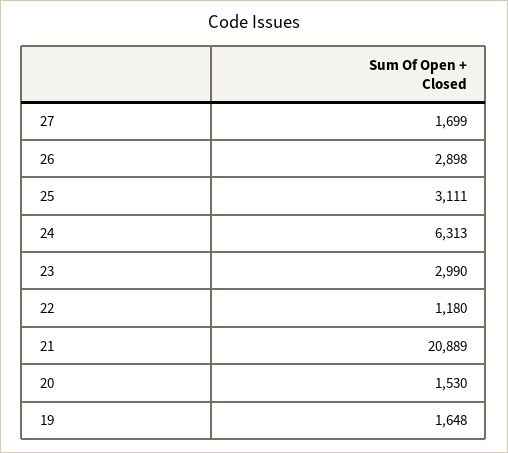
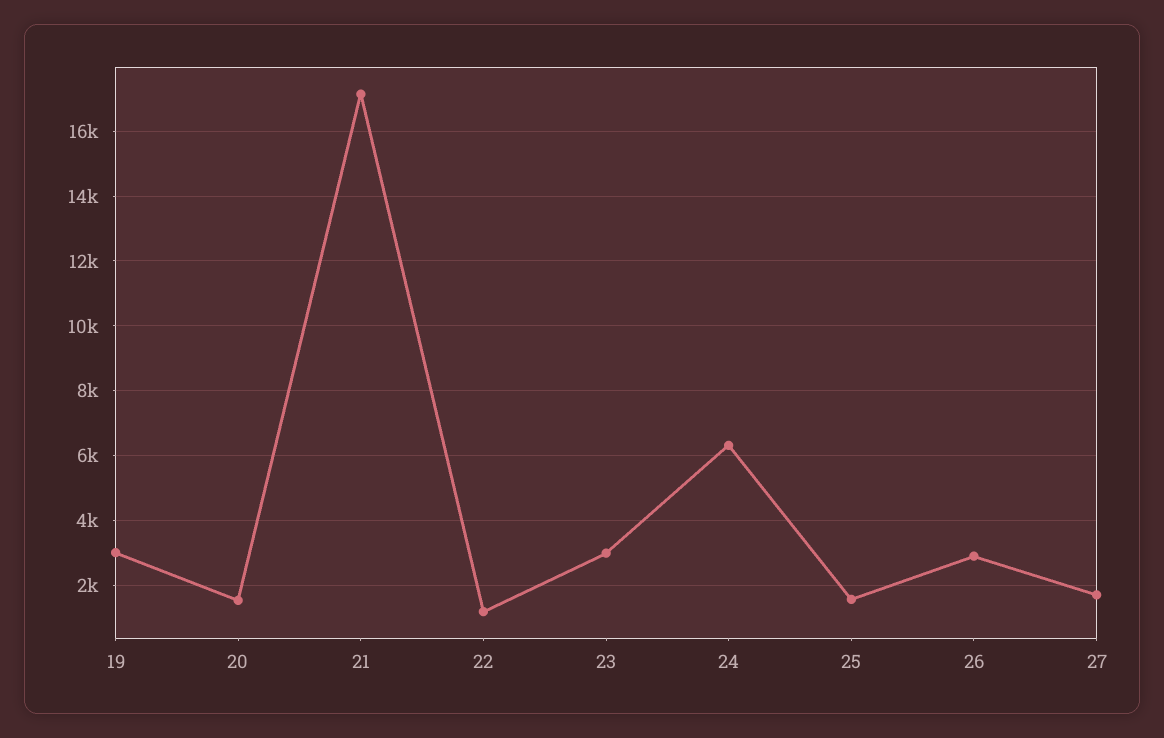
25: 3111 -> 1600
21: 20889 -> 17200
19: 1648 -> 3000

